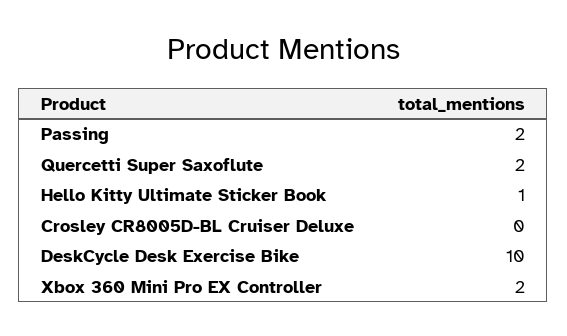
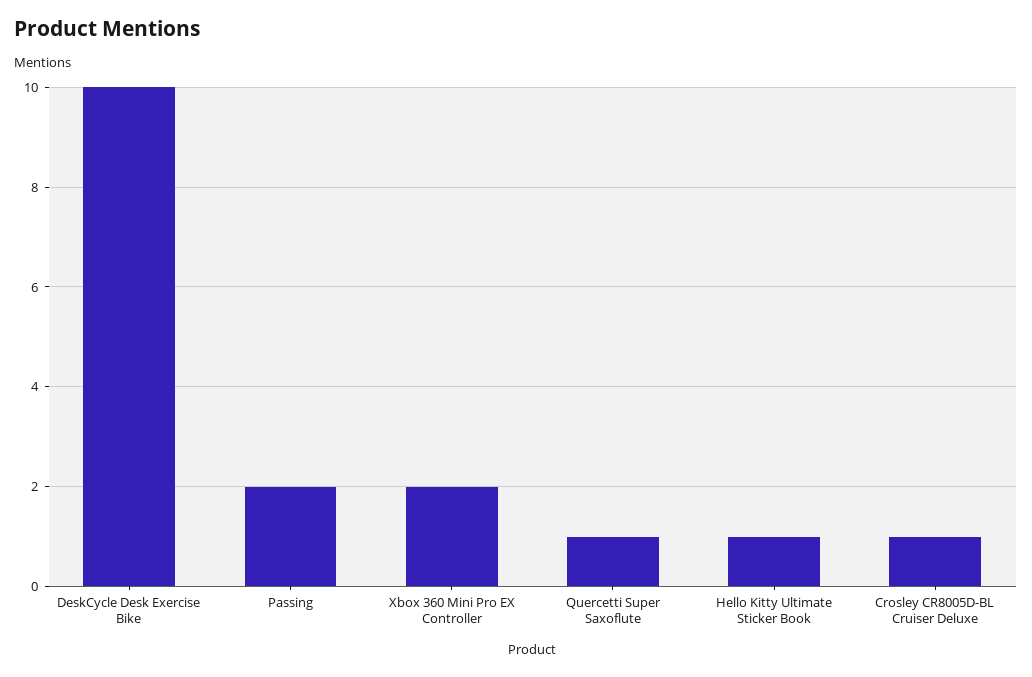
Quercetti Super Saxoflute: 2 -> 1
Crosley CR8005D-BL Cruiser Deluxe: 0 -> 1

